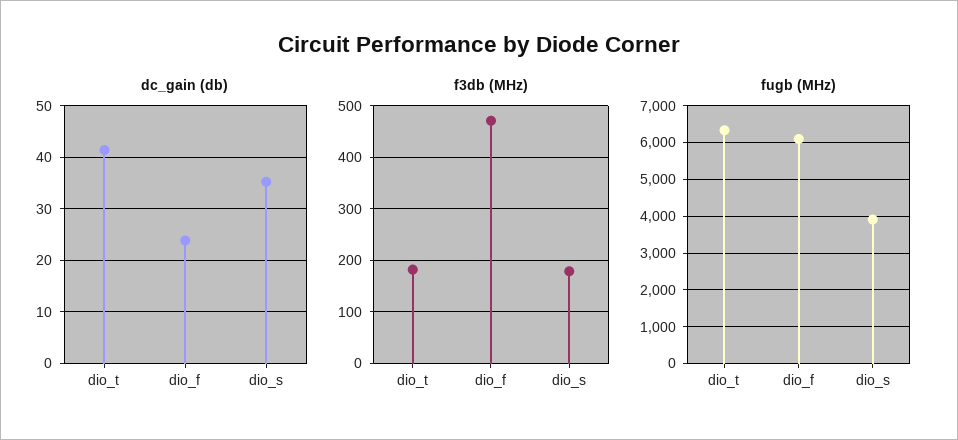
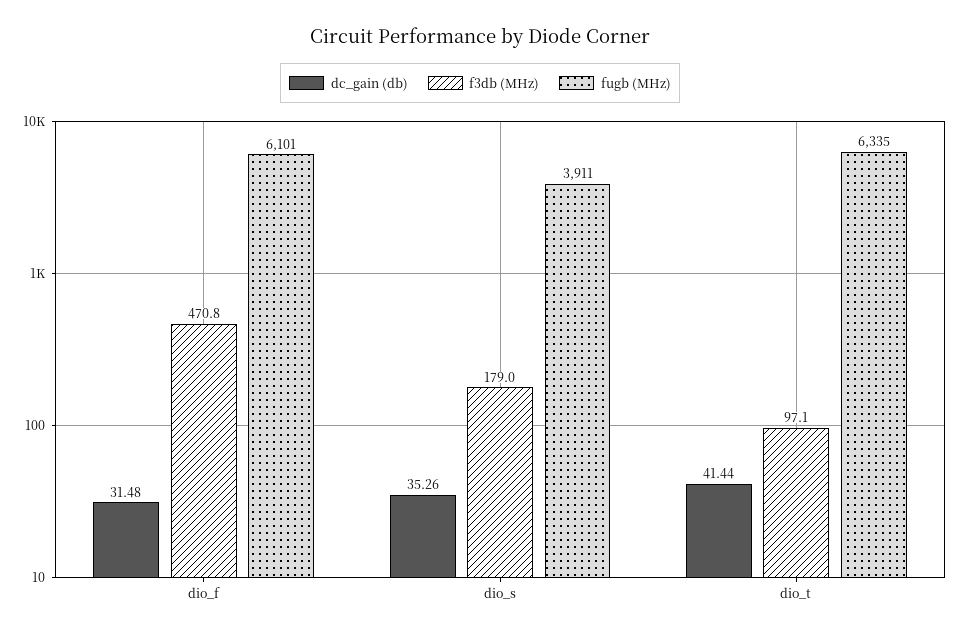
dc_gain (db), dio_f: 24 -> 31.48
f3db (MHz), dio_t: 180 -> 97.1

